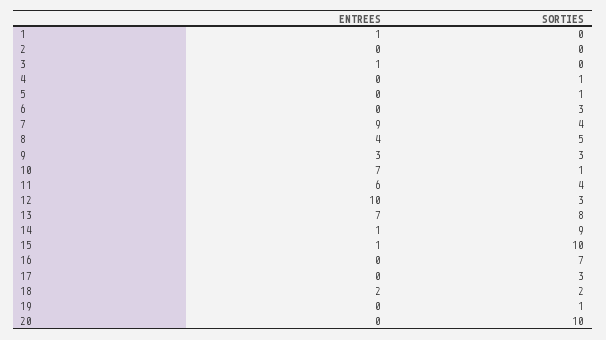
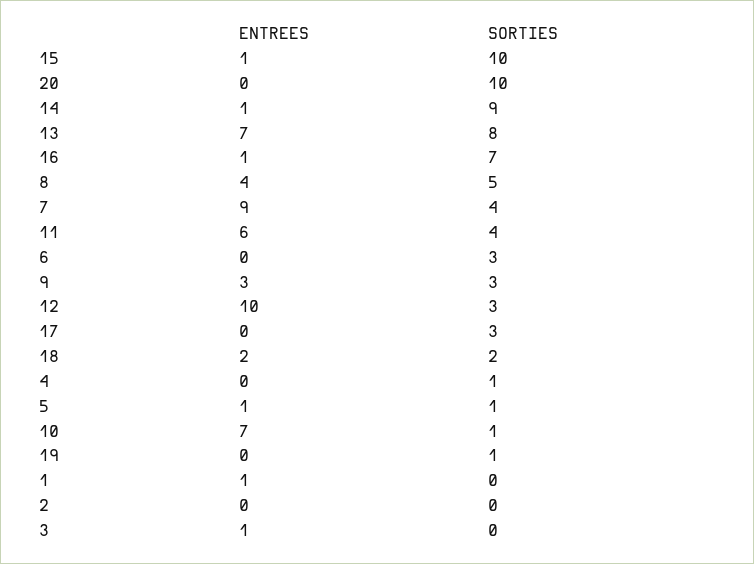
ENTREES, 5: 0 -> 1
ENTREES, 16: 0 -> 1

